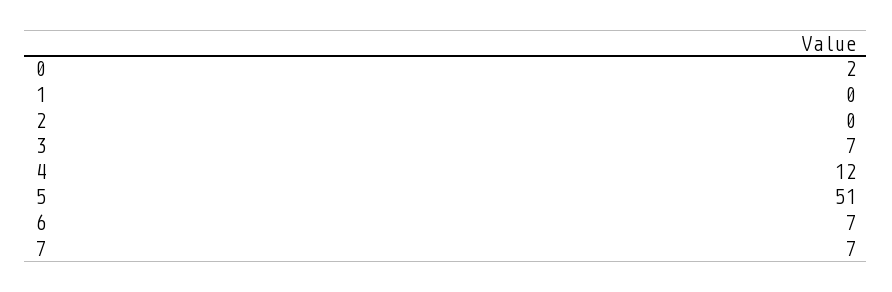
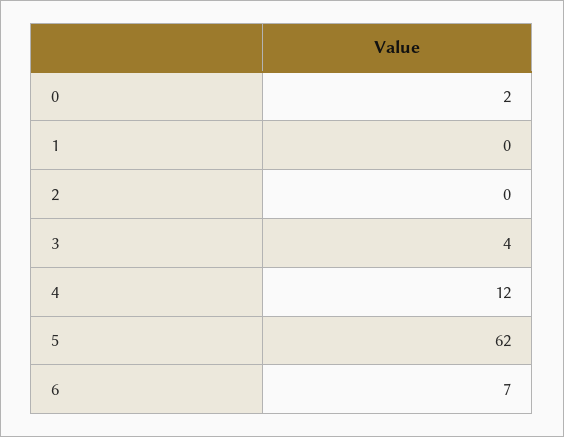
3: 7 -> 4
5: 51 -> 62
7: 7 -> none

